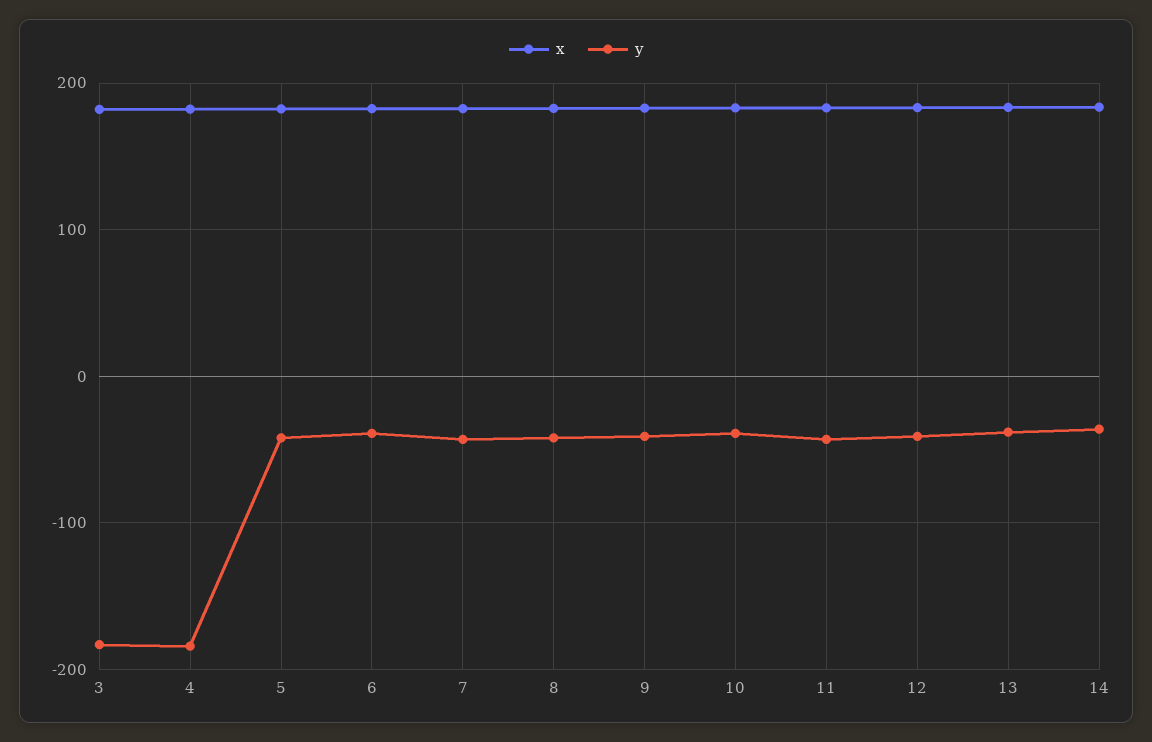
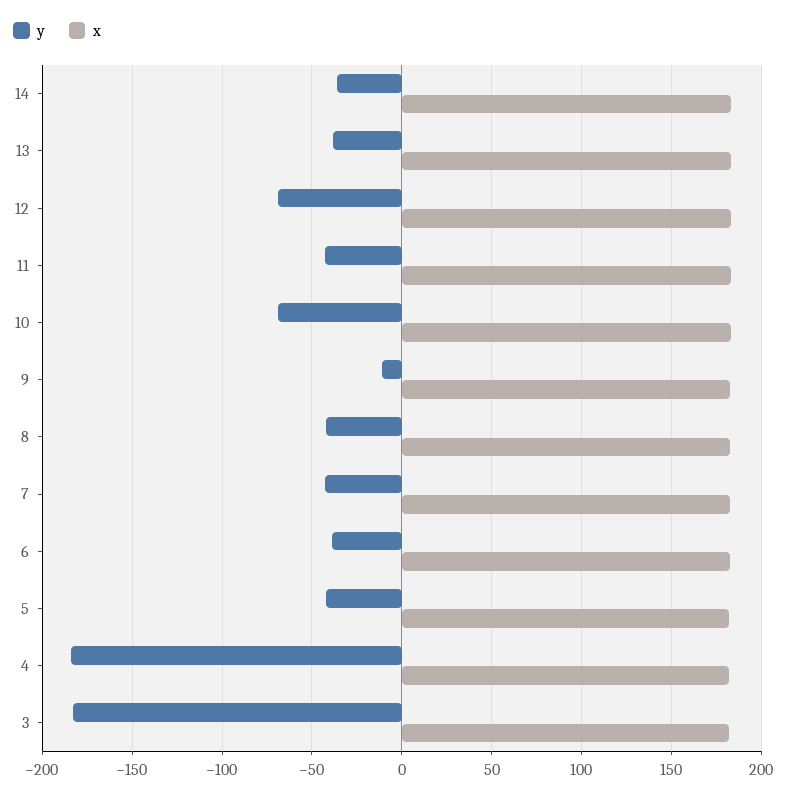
y, 9: -40 -> -10
y, 10: -40 -> -70
y, 12: -40 -> -70

